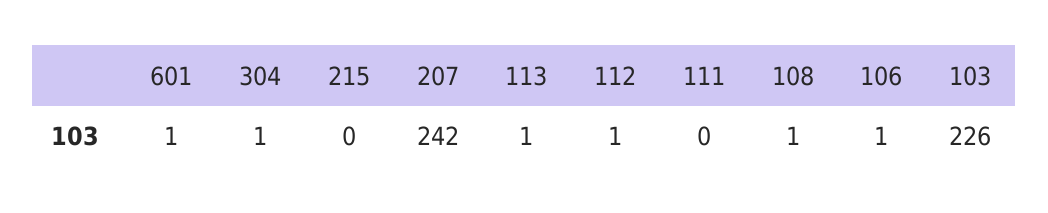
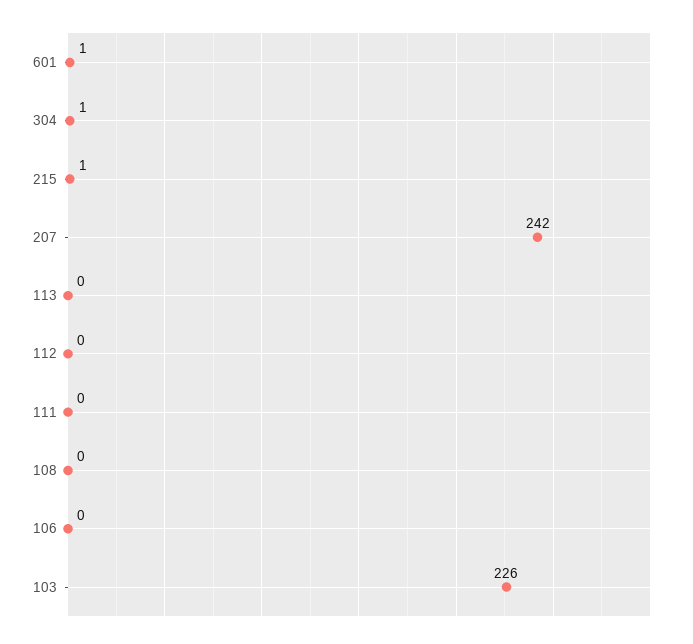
215: 0 -> 1
113: 1 -> 0
112: 1 -> 0
108: 1 -> 0
106: 1 -> 0

